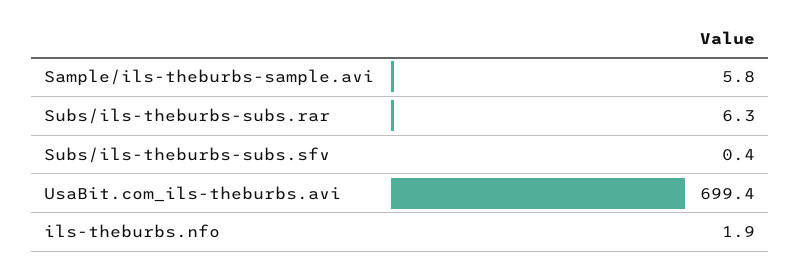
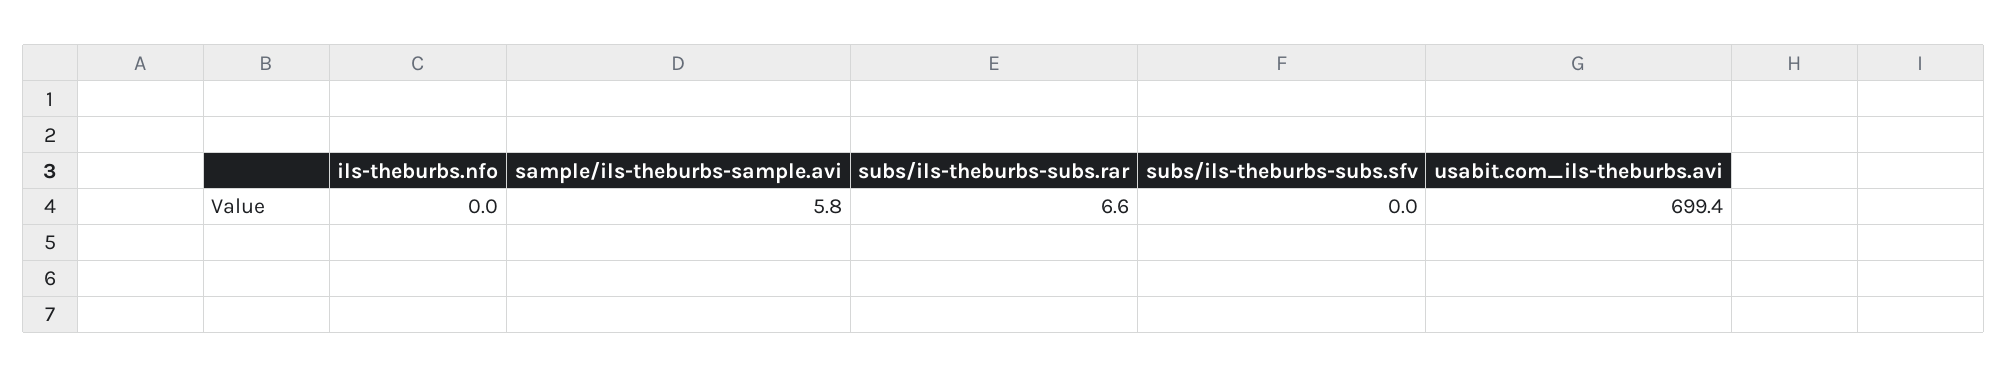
Subs/ils-theburbs-subs.rar: 6.3 -> 6.6
Subs/ils-theburbs-subs.sfv: 0.4 -> 0
ils-theburbs.nfo: 1.9 -> 0

